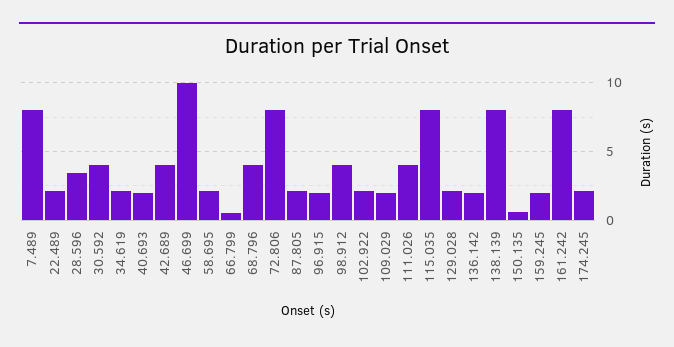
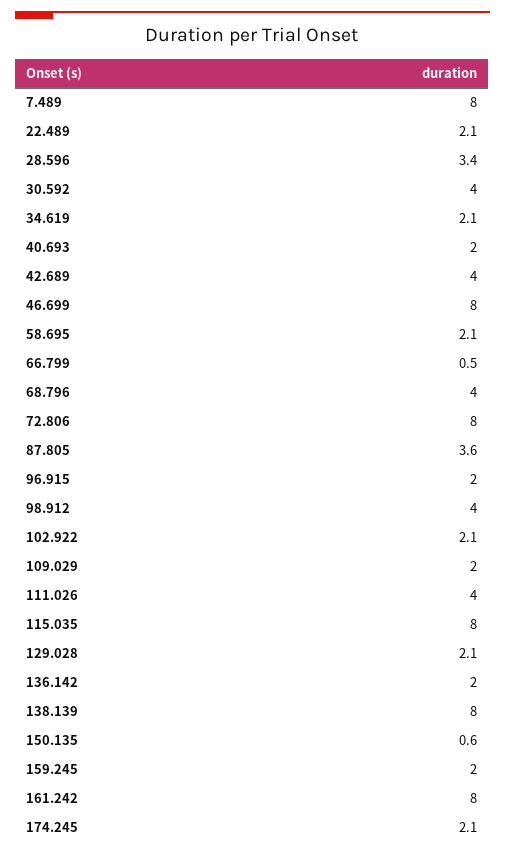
46.699: 10 -> 8
87.805: 2 -> 3.6

